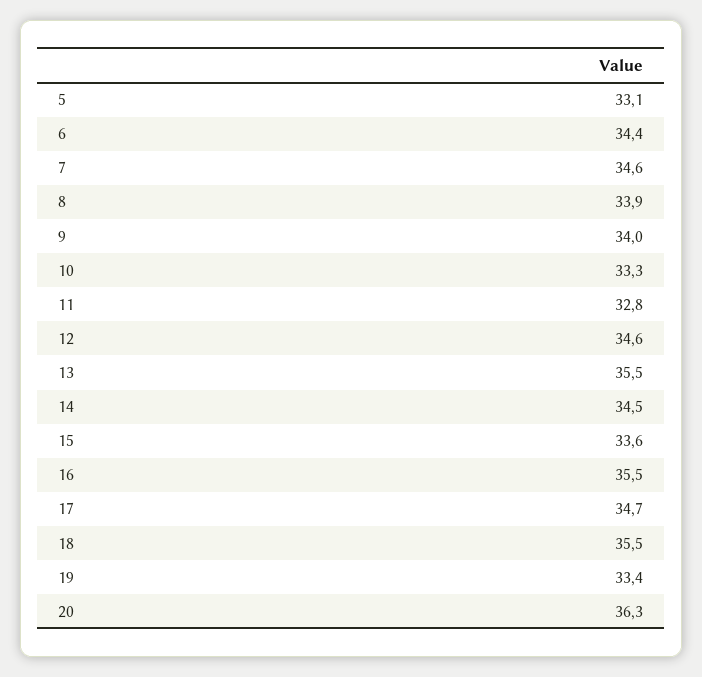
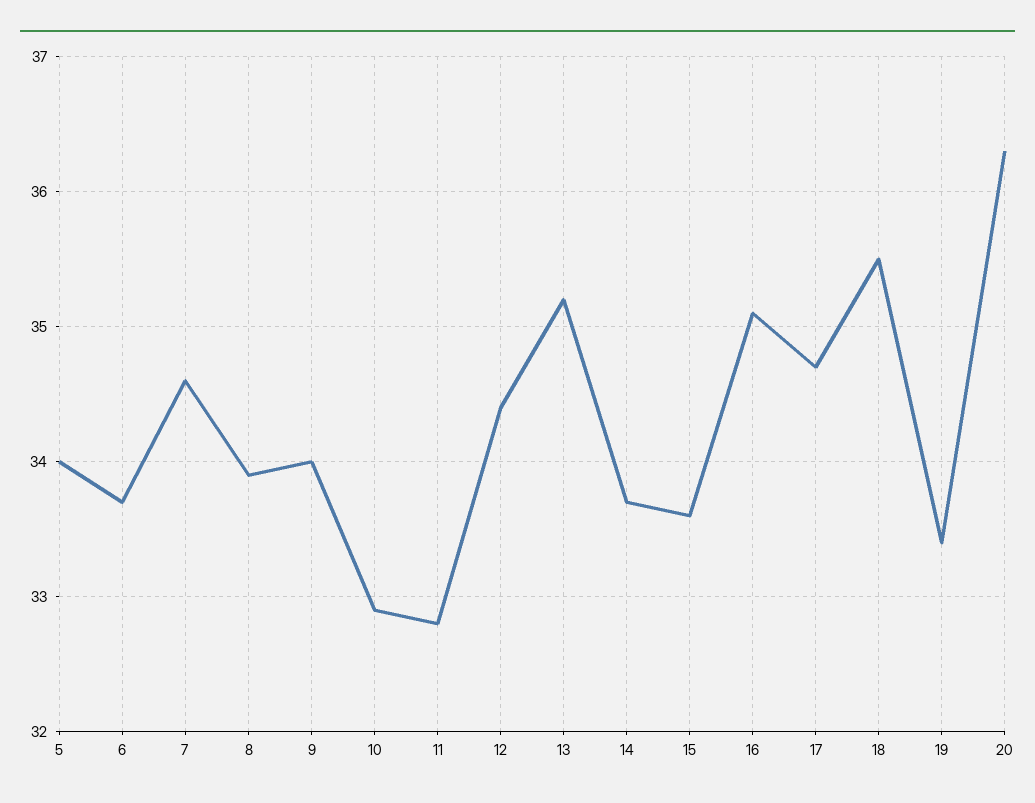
5: 33.1 -> 34
6: 34.4 -> 33.7
10: 33.3 -> 32.9
12: 34.6 -> 34.4
13: 35.5 -> 35.2
14: 34.5 -> 33.7
16: 35.5 -> 35.1

